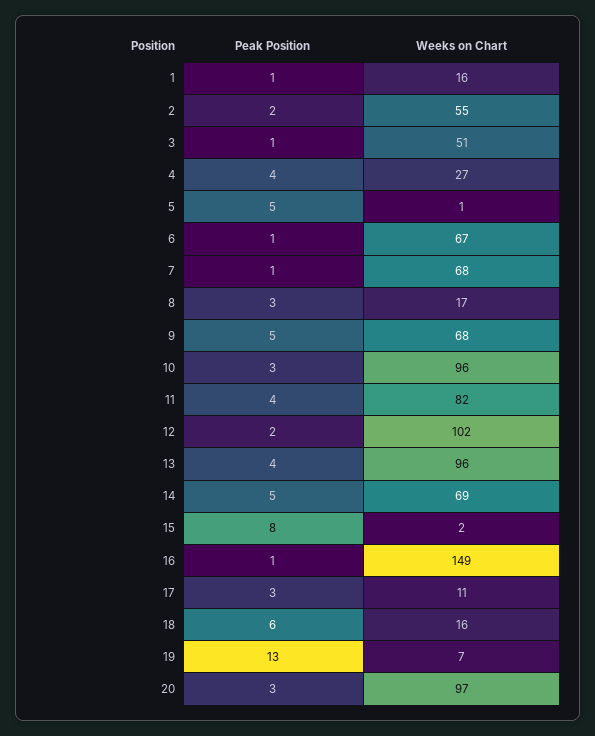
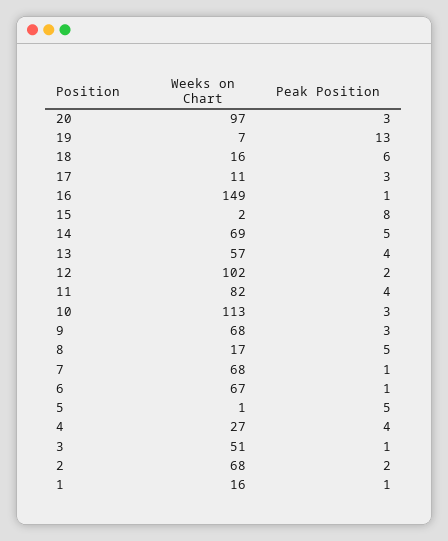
Weeks on Chart, 2: 55 -> 68
Peak Position, 8: 3 -> 5
Peak Position, 9: 5 -> 3
Weeks on Chart, 10: 96 -> 113
Weeks on Chart, 13: 96 -> 57

